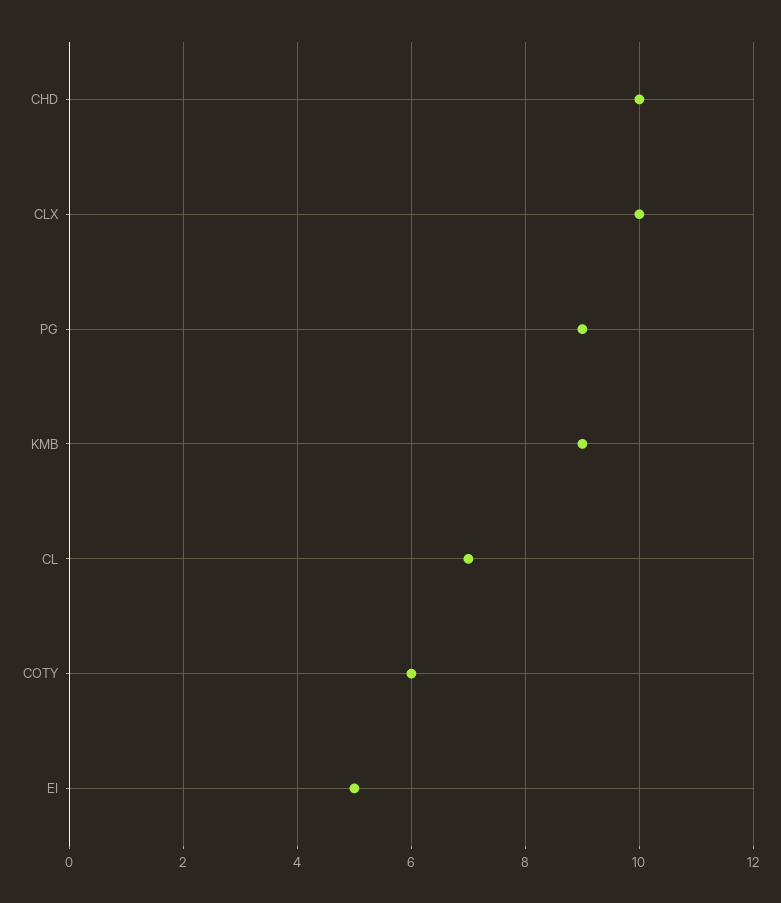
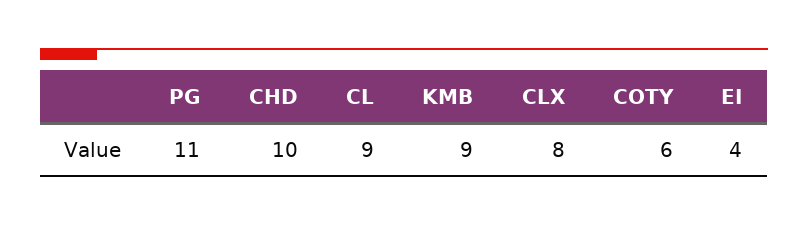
CLX: 10 -> 8
PG: 9 -> 11
CL: 7 -> 9
EI: 5 -> 4

